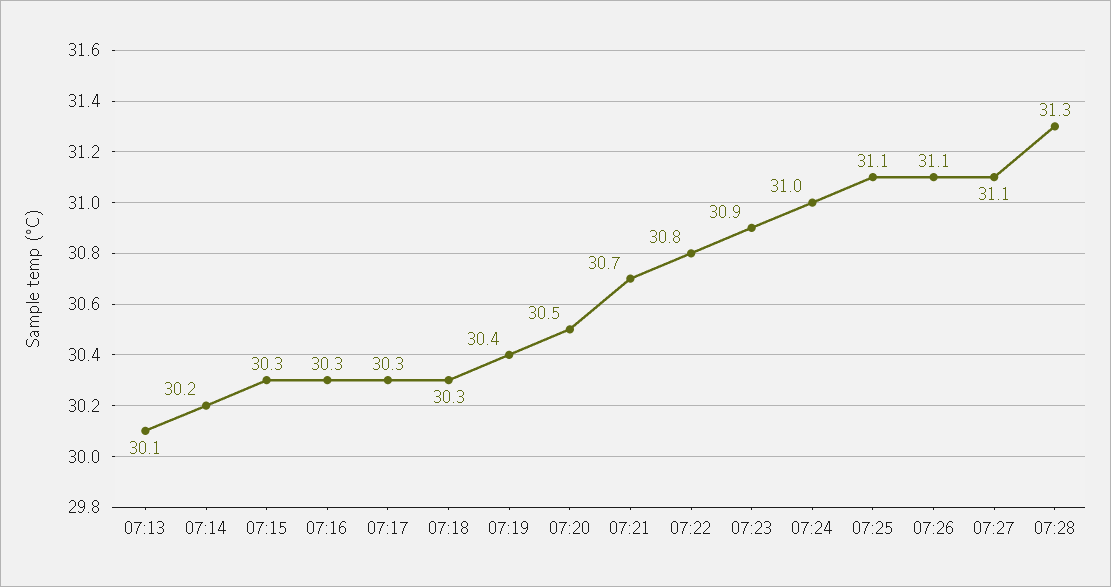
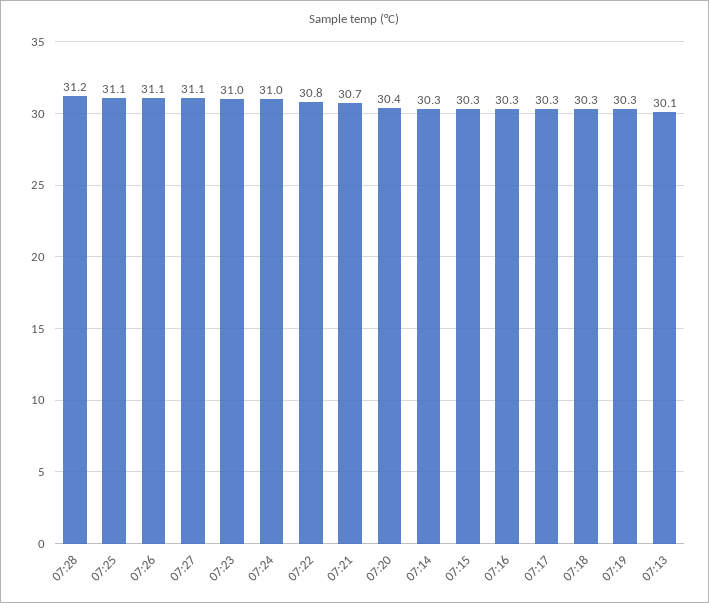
07:14: 30.2 -> 30.3
07:19: 30.4 -> 30.3
07:20: 30.5 -> 30.4
07:23: 30.9 -> 31
07:28: 31.3 -> 31.2

